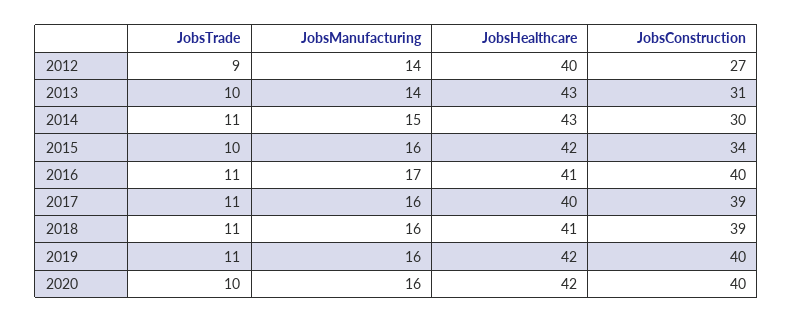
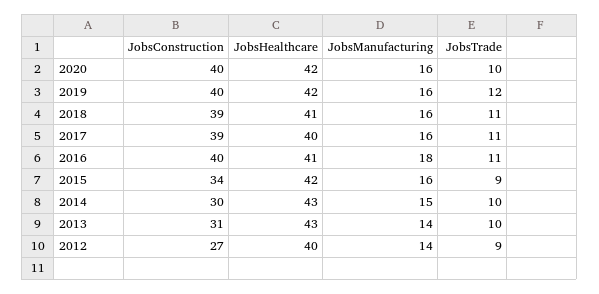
JobsTrade, 2014: 11 -> 10
JobsTrade, 2015: 10 -> 9
JobsManufacturing, 2016: 17 -> 18
JobsTrade, 2019: 11 -> 12

